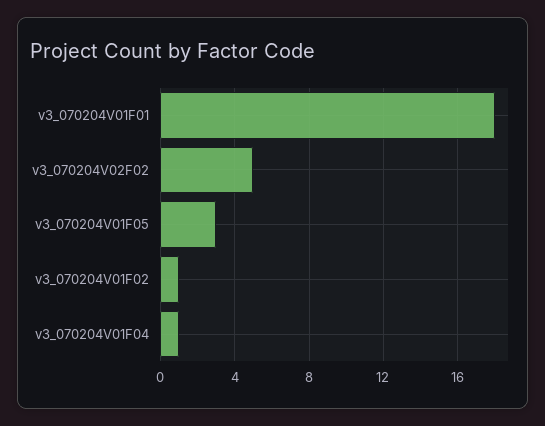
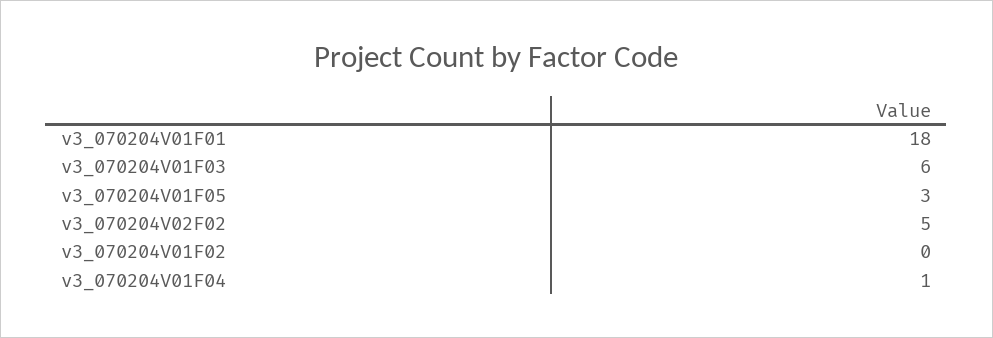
v3_070204V01F02: 1 -> 0
v3_070204V01F03: none -> 6

